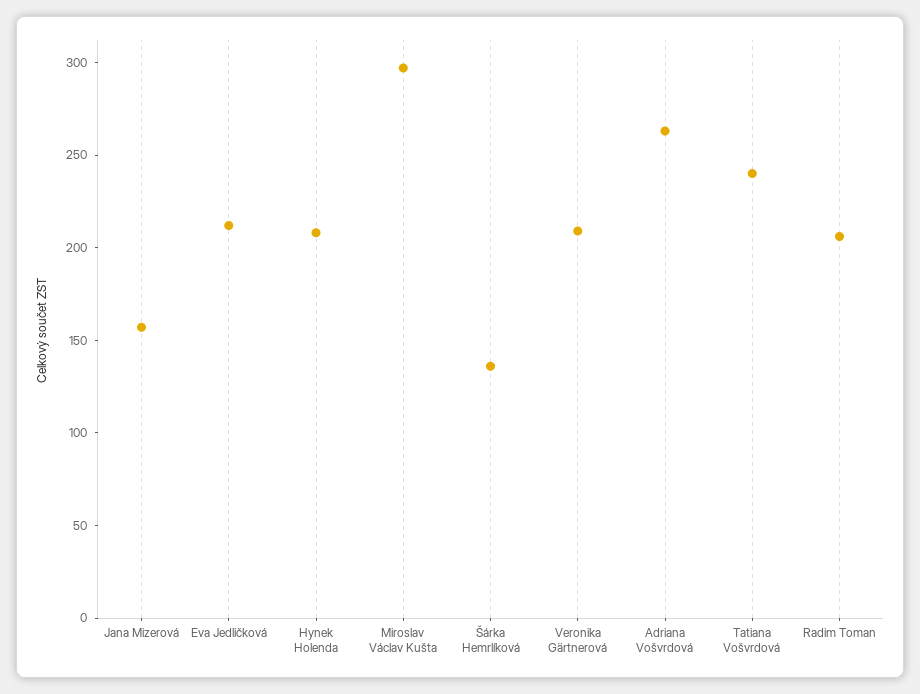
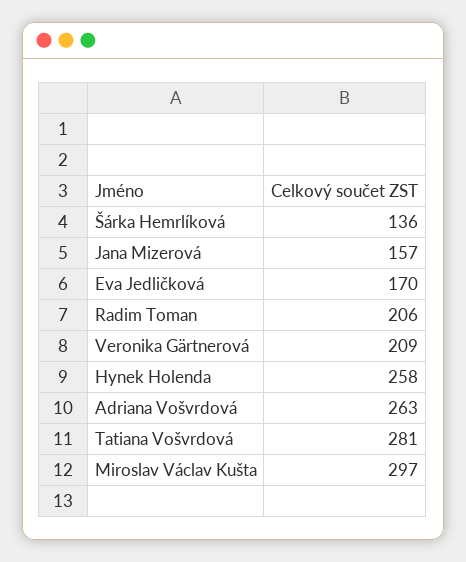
Eva Jedličková: 210 -> 170
Hynek Holenda: 210 -> 258
Tatiana Vošvrdová: 240 -> 281

